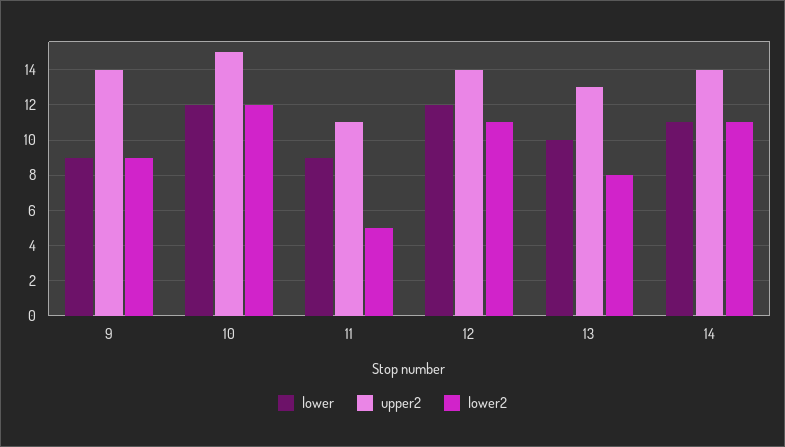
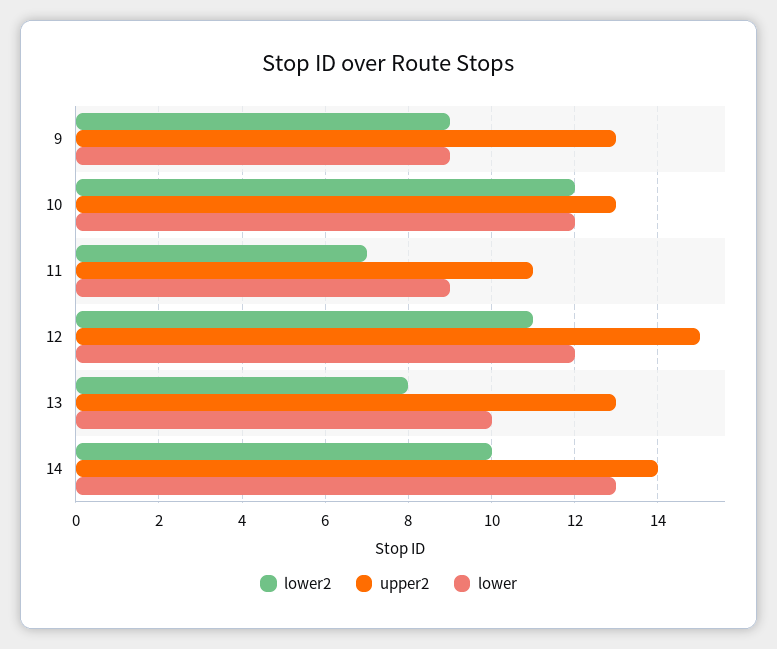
upper2, 9: 14 -> 13
upper2, 10: 15 -> 13
lower2, 11: 5 -> 7
upper2, 12: 14 -> 15
lower, 14: 11 -> 13
lower2, 14: 11 -> 10

